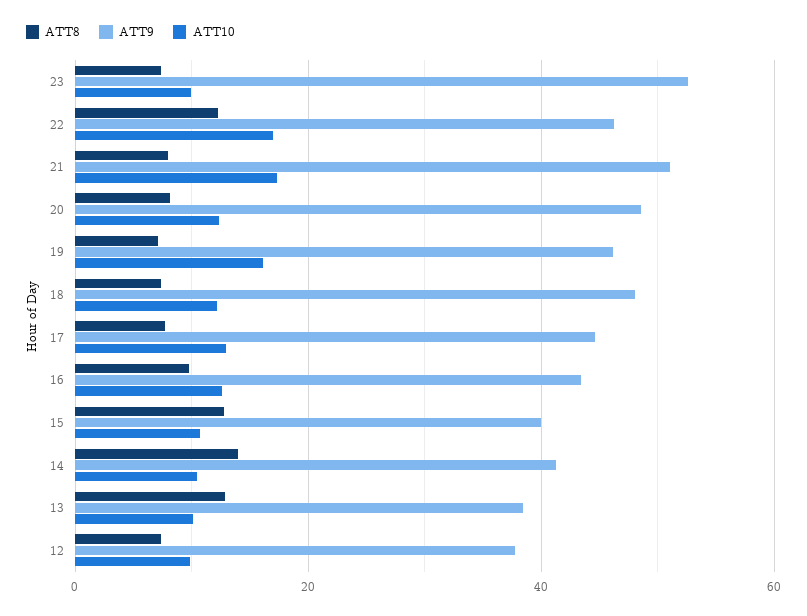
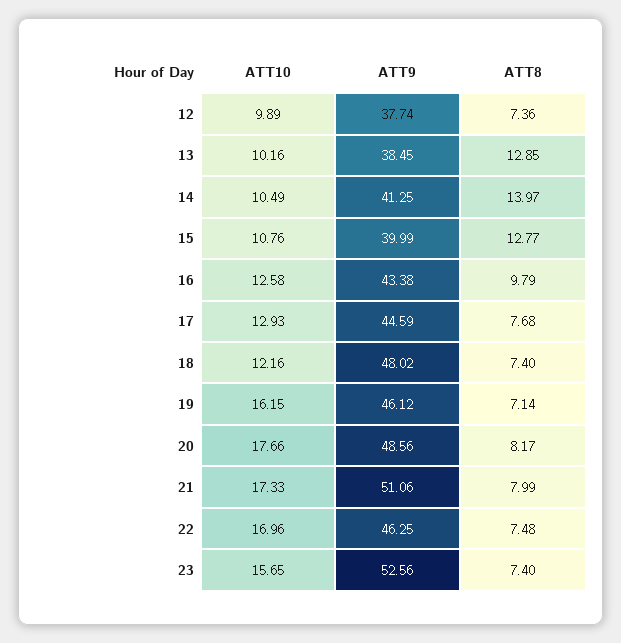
ATT10, 23: 10 -> 15.65
ATT8, 22: 12 -> 7.48
ATT10, 20: 12 -> 17.66

